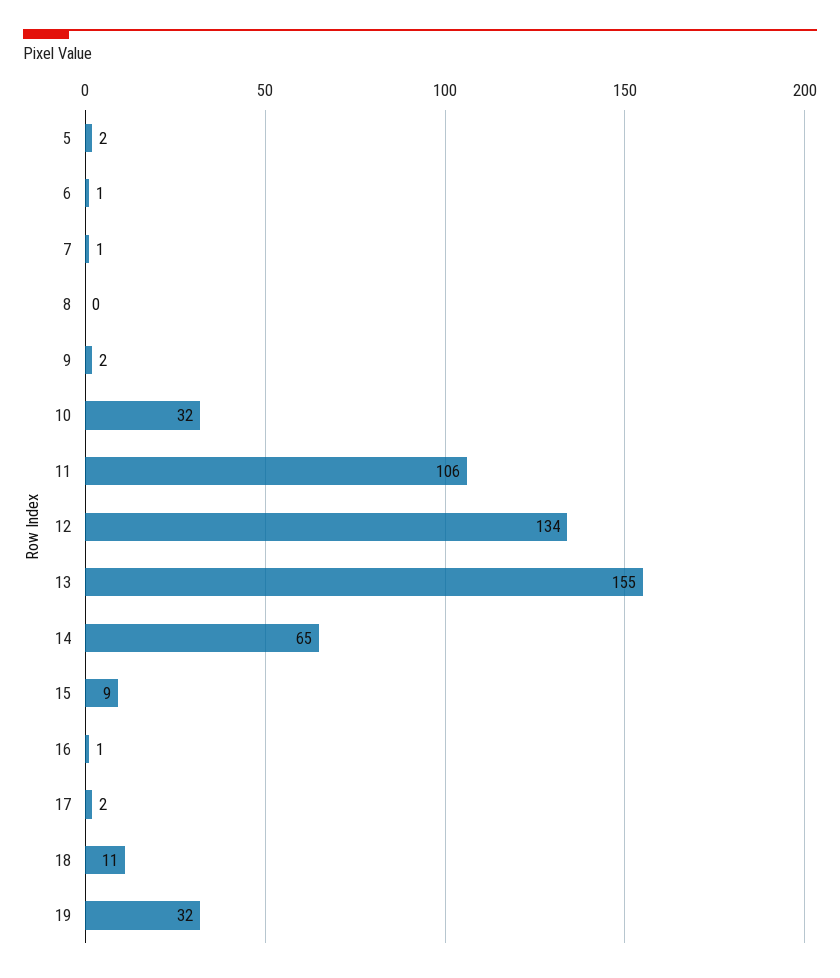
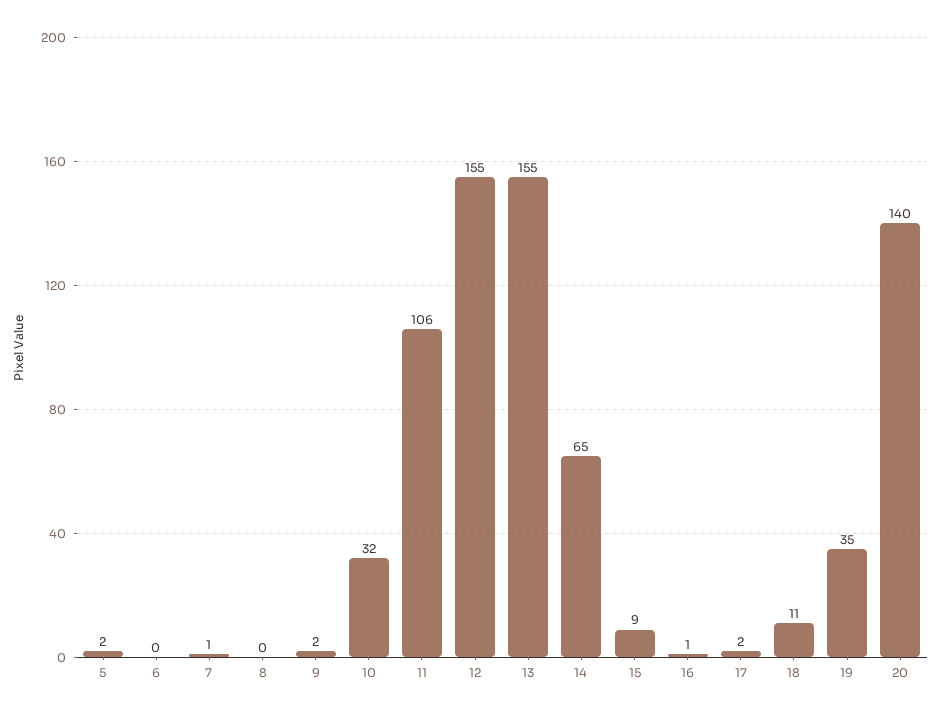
6: 1 -> 0
12: 134 -> 155
19: 32 -> 35
20: none -> 140

